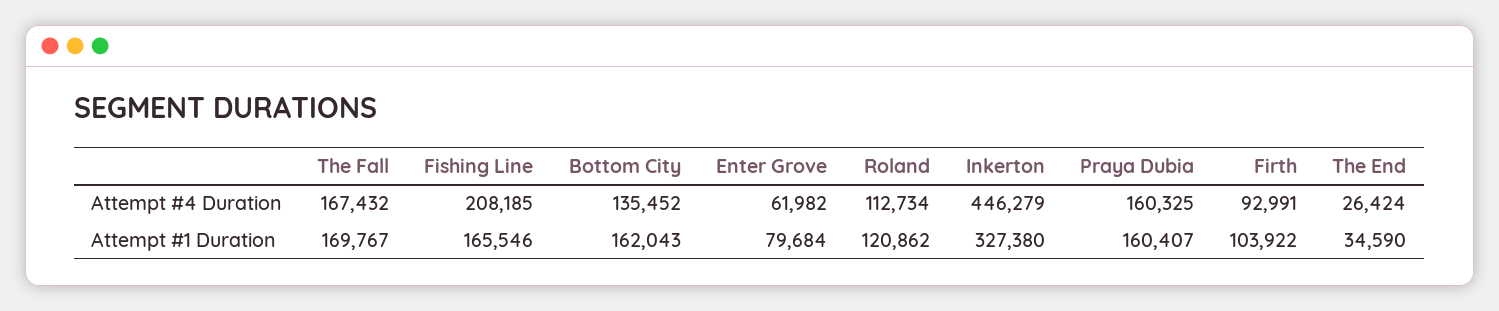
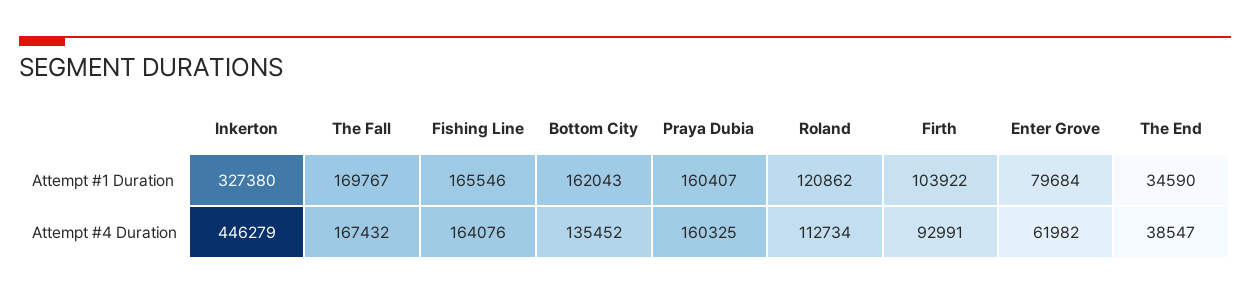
Fishing Line, Attempt #4 Duration: 208185 -> 164076
The End, Attempt #4 Duration: 26424 -> 38547

